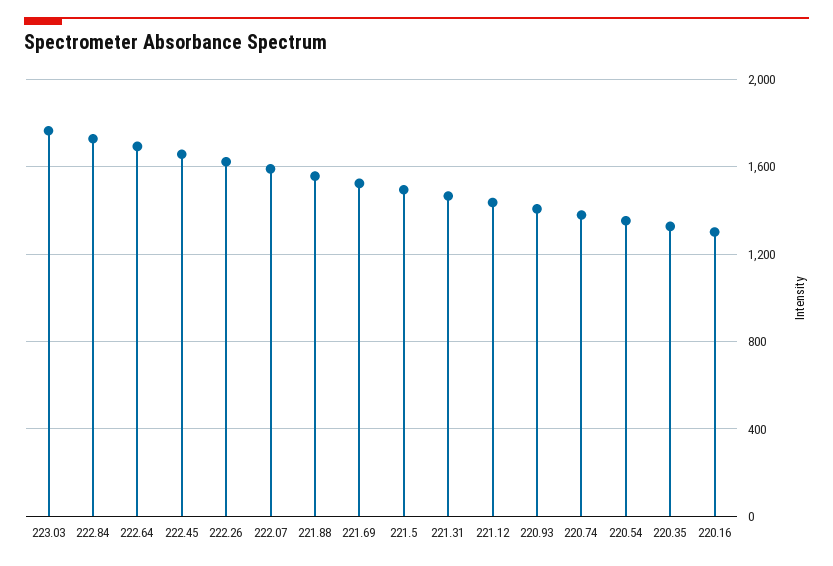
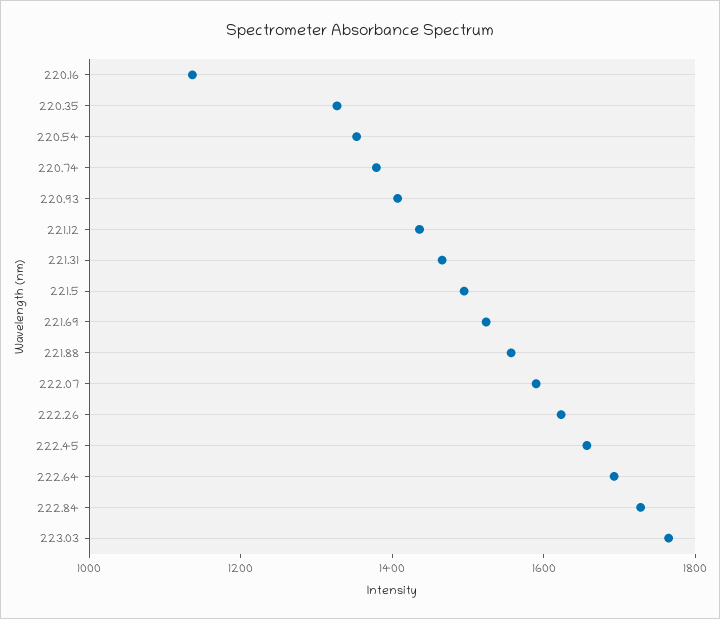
220.16: 1300 -> 1150

